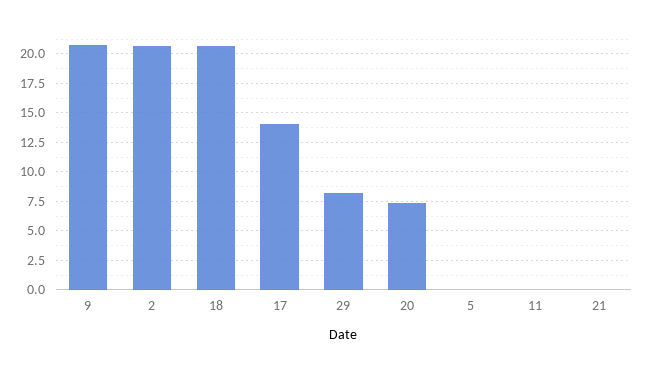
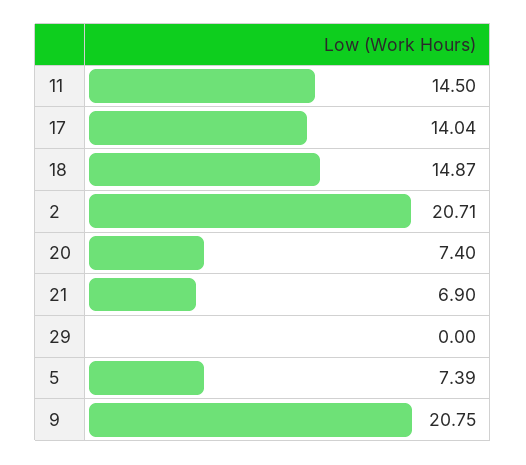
18: 20 -> 14.87
29: 7.5 -> 0
5: 0 -> 7.39
11: 0 -> 14.5
21: 0 -> 6.9

